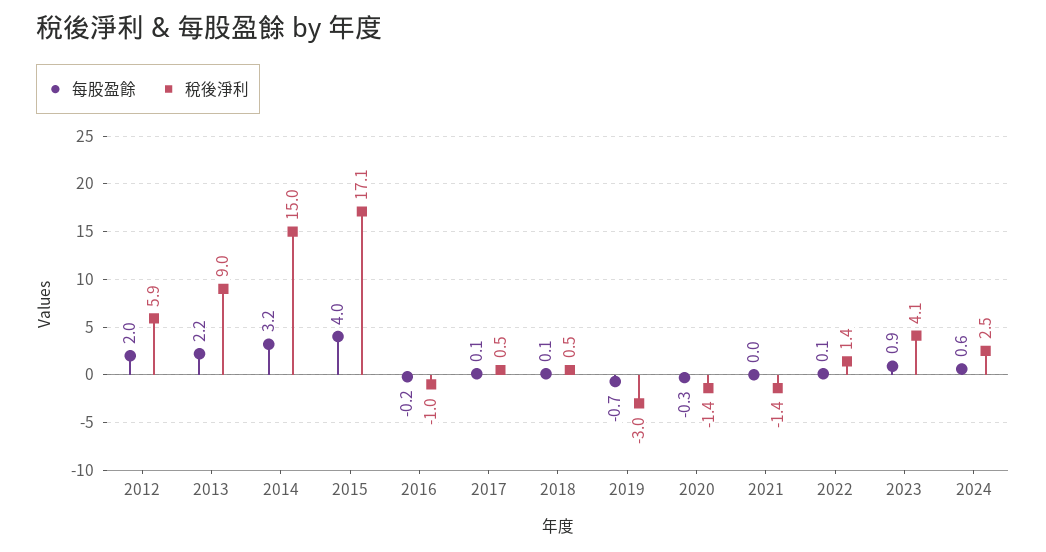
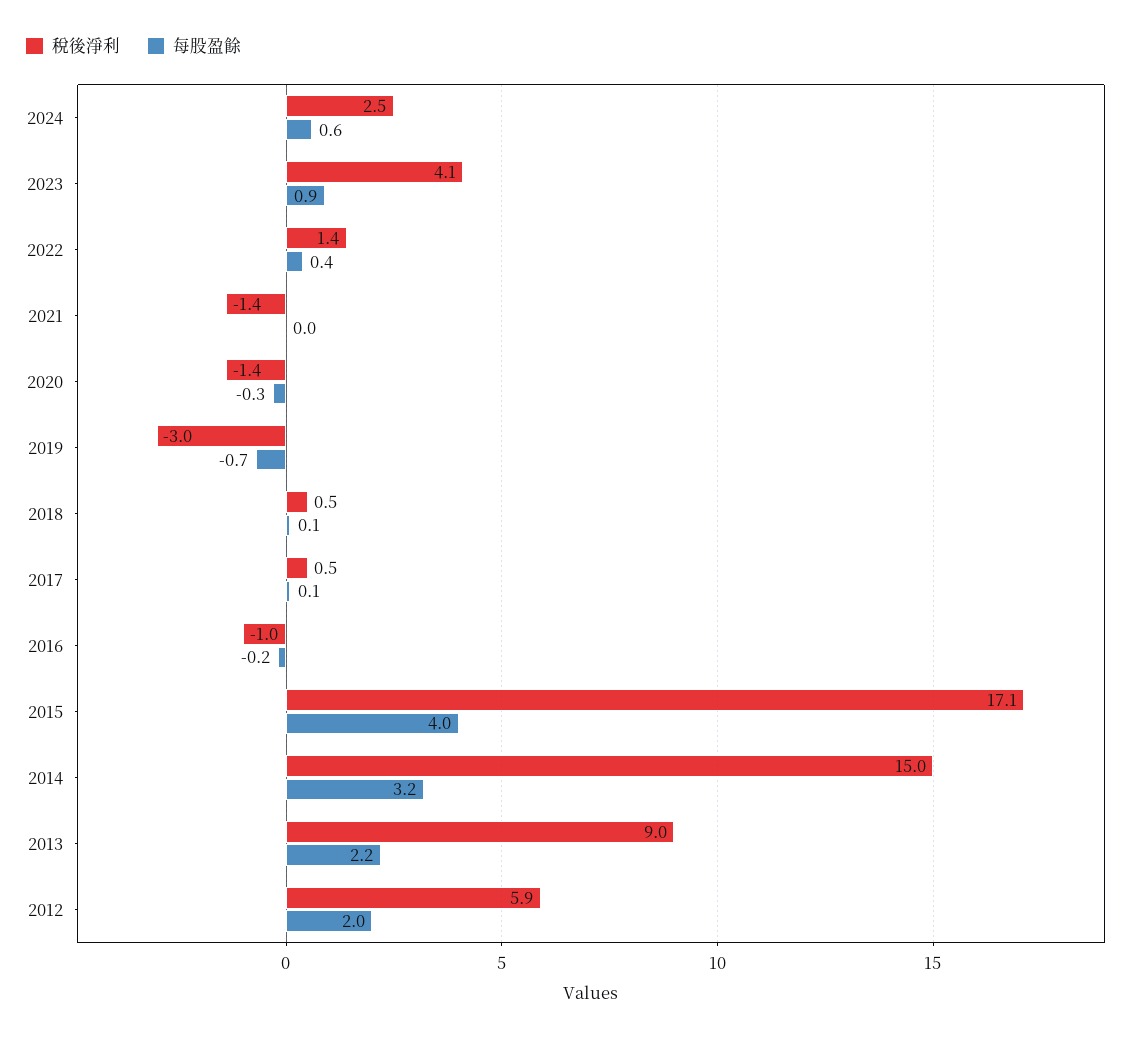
每股盈餘, 2022: 0.1 -> 0.4

